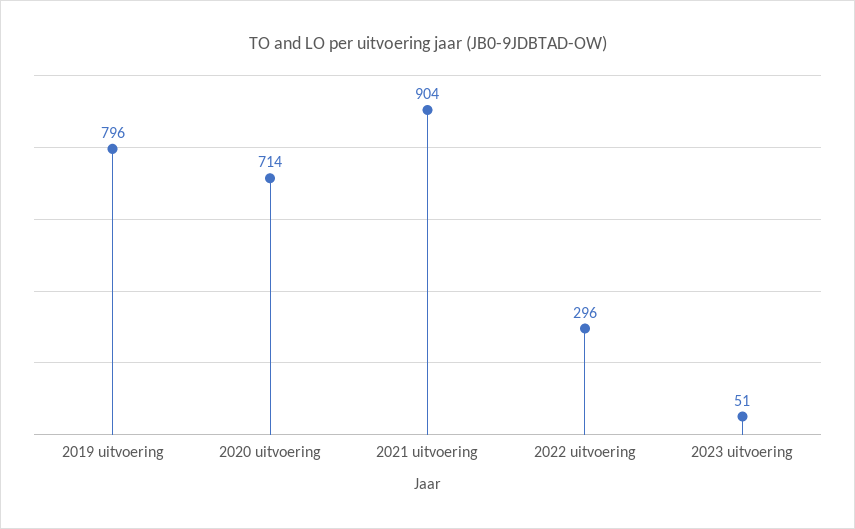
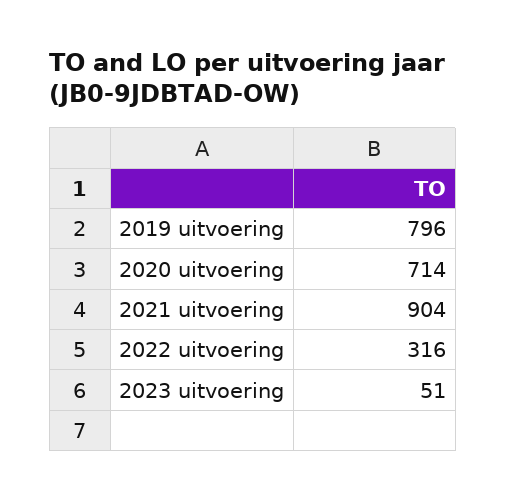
2022 uitvoering: 296 -> 316

